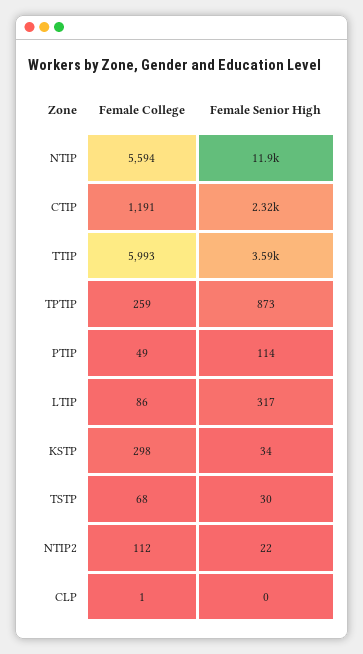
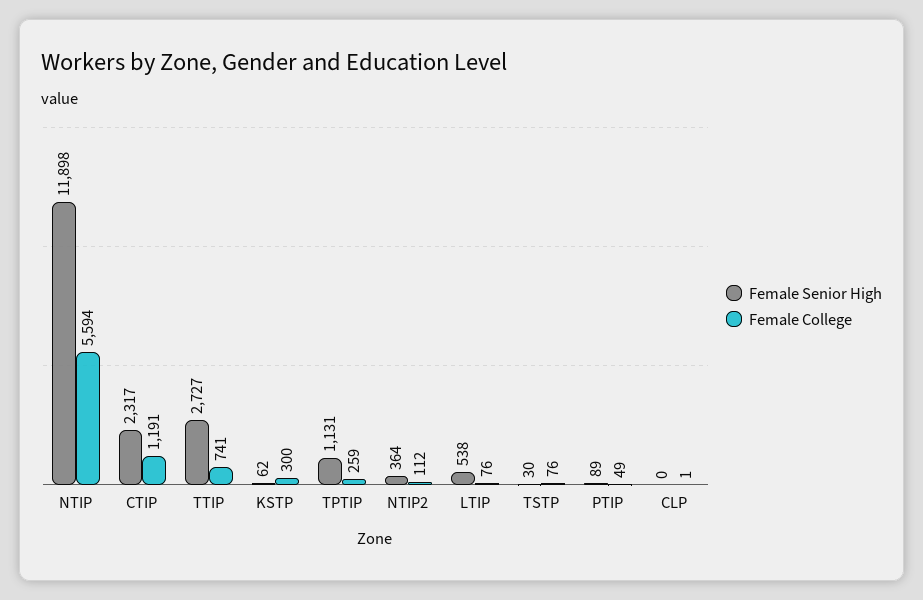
Female College, TTIP: 5993 -> 741
Female Senior High, TTIP: 3590 -> 2727
Female Senior High, TPTIP: 873 -> 1131
Female Senior High, PTIP: 114 -> 89
Female College, LTIP: 86 -> 76
Female Senior High, LTIP: 317 -> 538
Female College, KSTP: 298 -> 300
Female Senior High, KSTP: 34 -> 62
Female College, TSTP: 68 -> 76
Female Senior High, NTIP2: 22 -> 364

